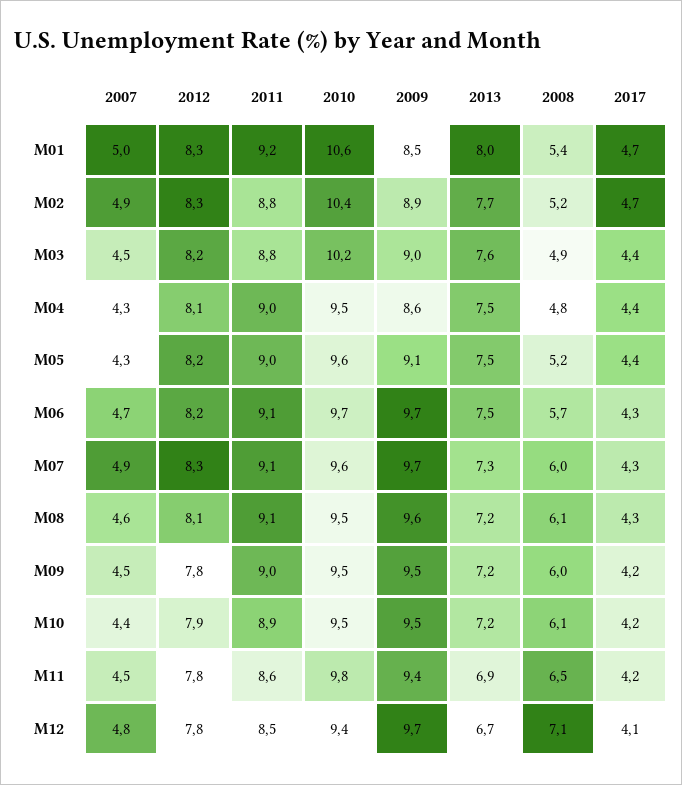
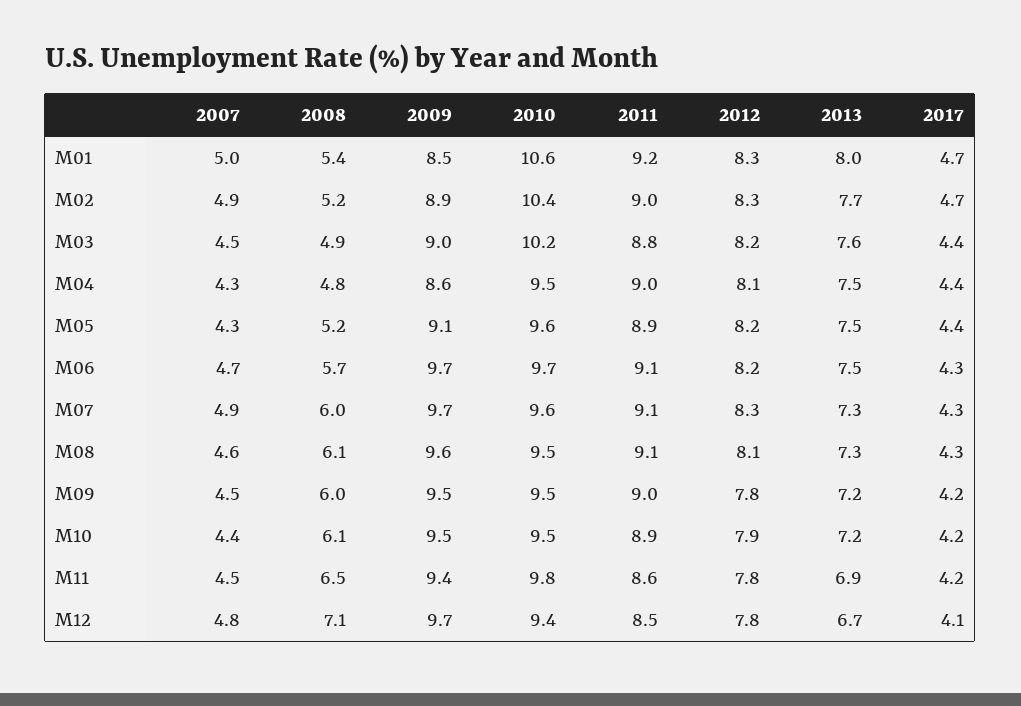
2011, M02: 8.8 -> 9
2011, M05: 9 -> 8.9
2013, M08: 7.2 -> 7.3

